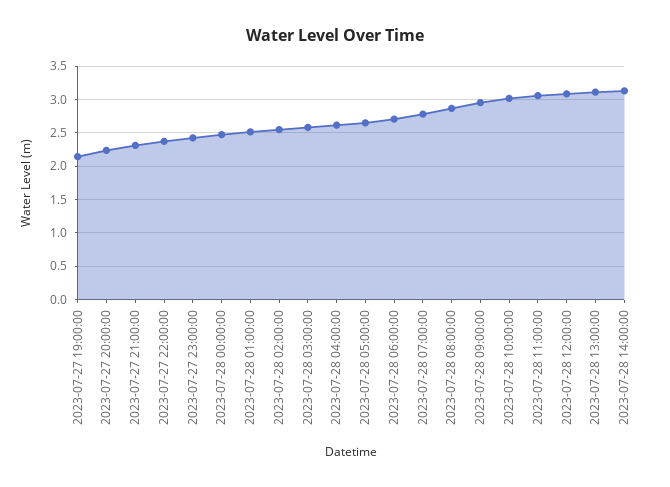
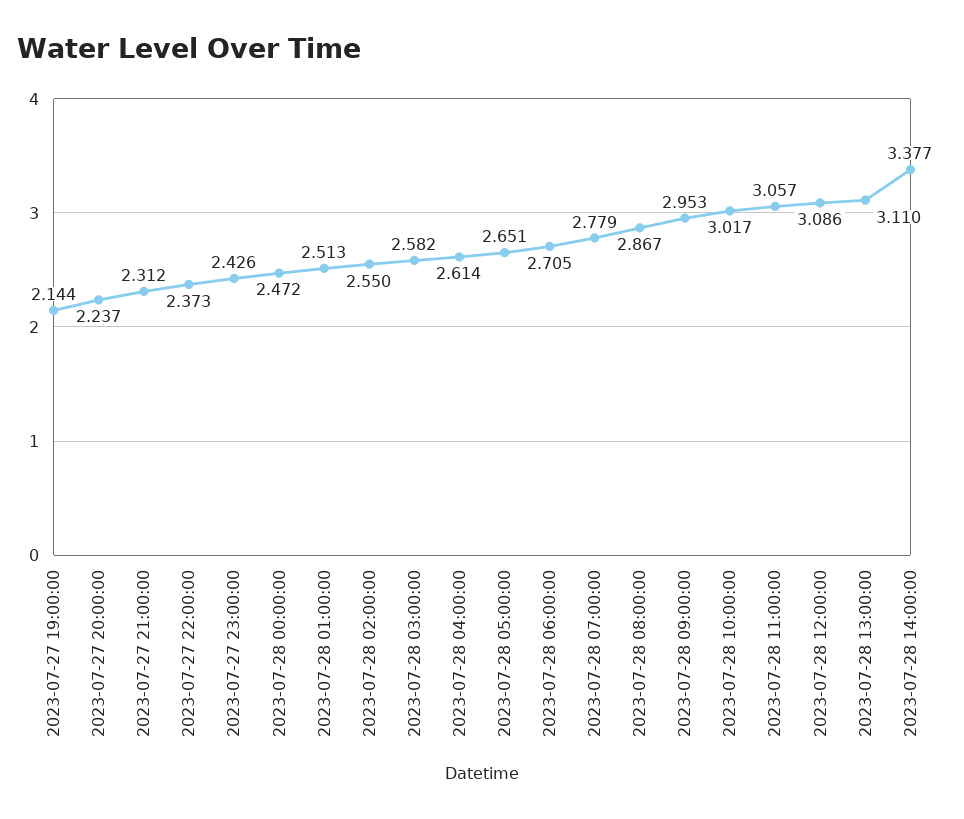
2023-07-28 14:00:00: 3.1 -> 3.377

